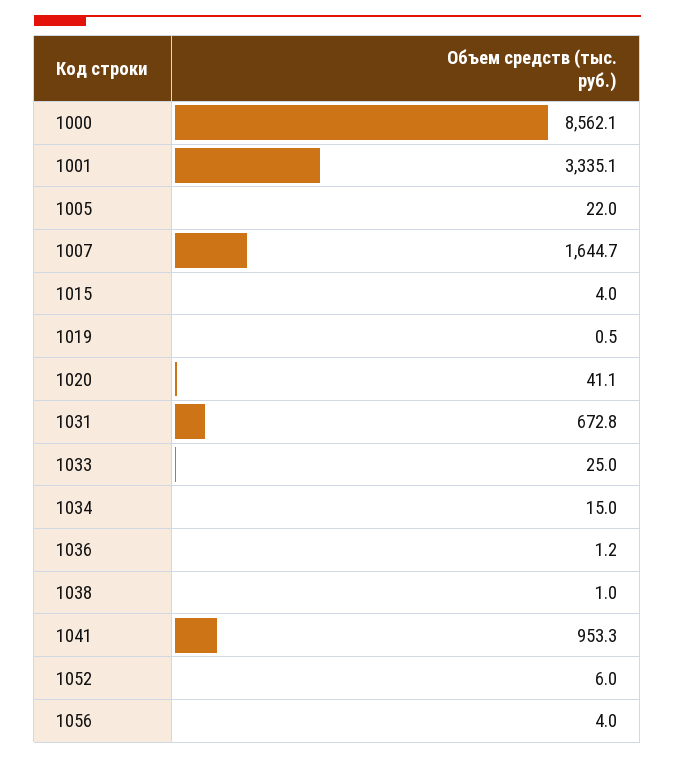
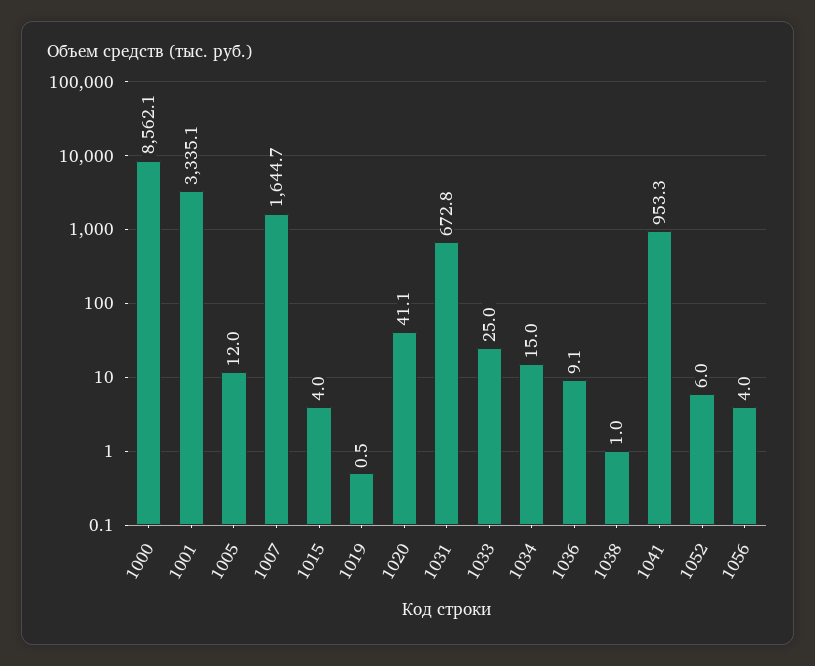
1005: 22 -> 12
1036: 1.2 -> 9.1

